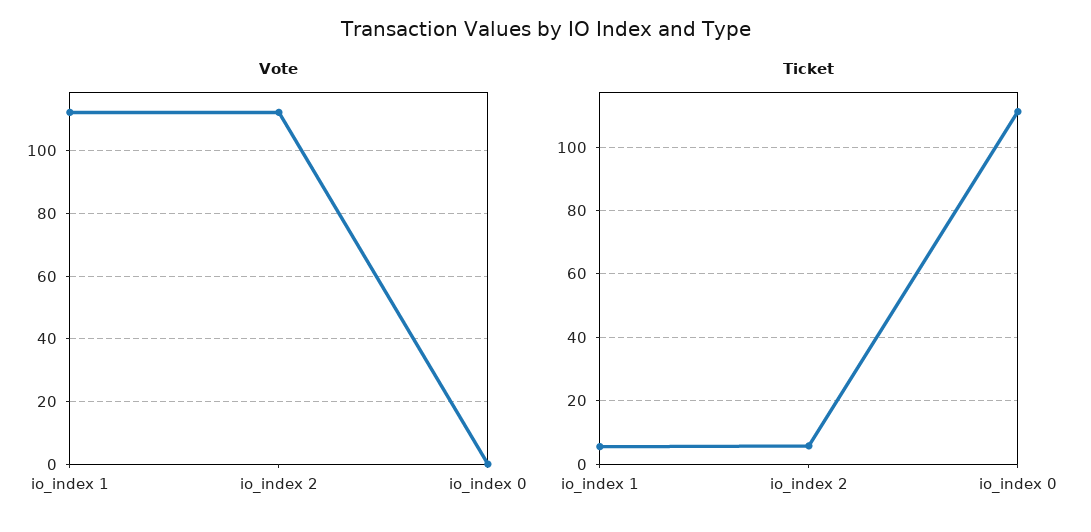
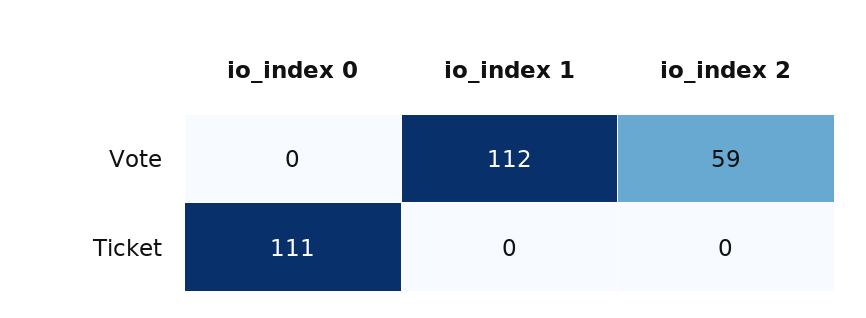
Vote, io_index 2: 112 -> 59
Ticket, io_index 1: 6 -> 0
Ticket, io_index 2: 6 -> 0

